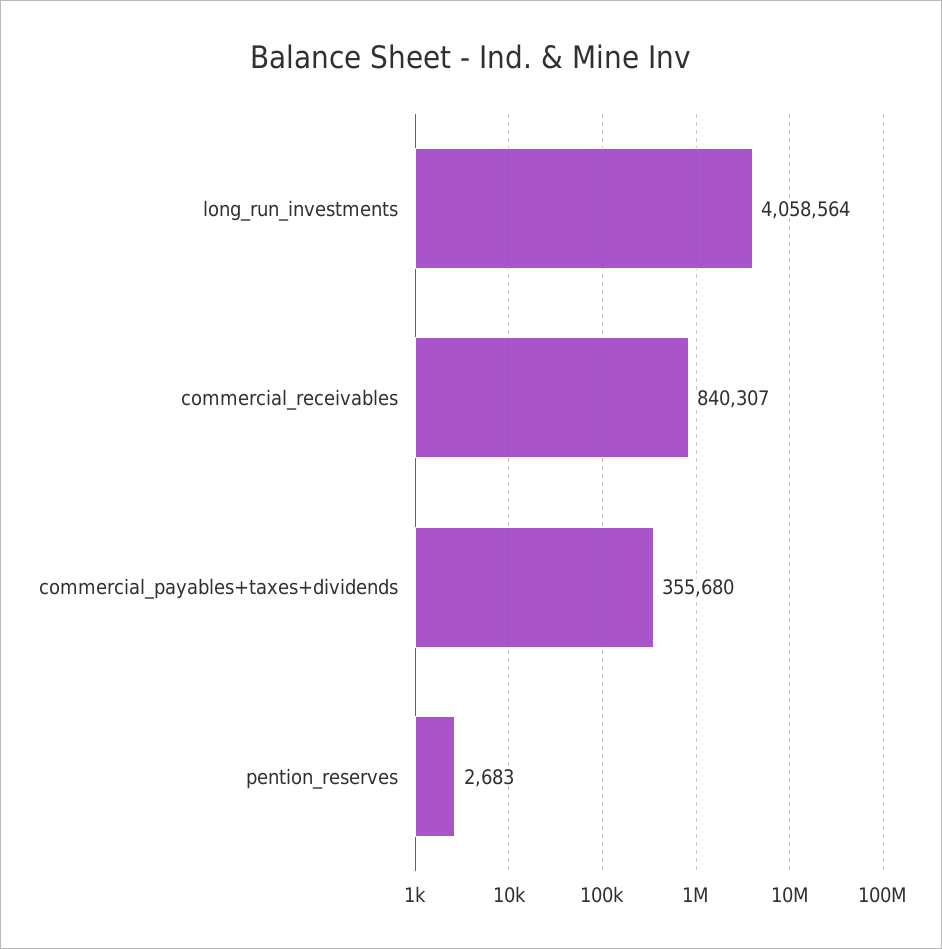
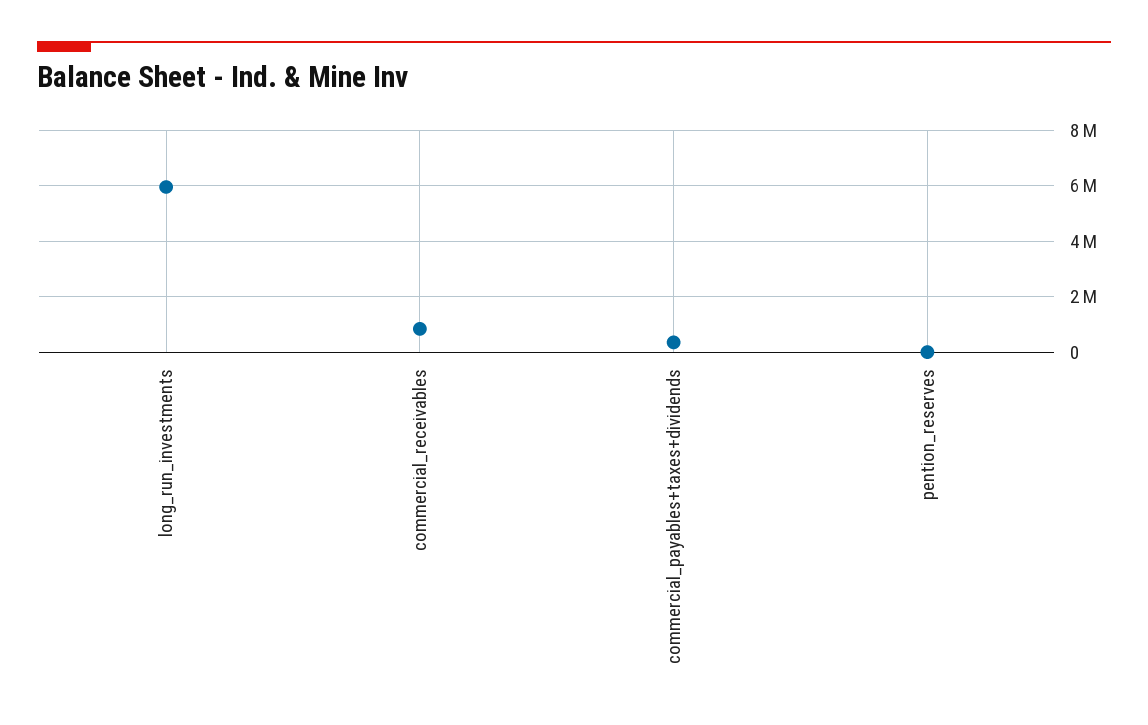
long_run_investments: 4058564 -> 6000000

